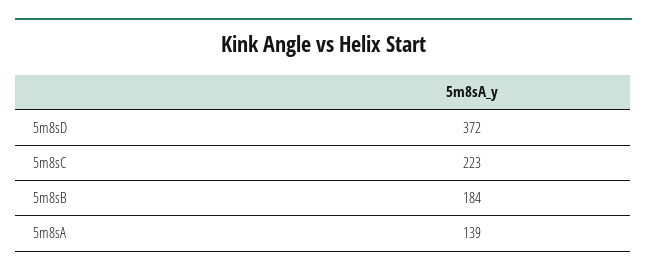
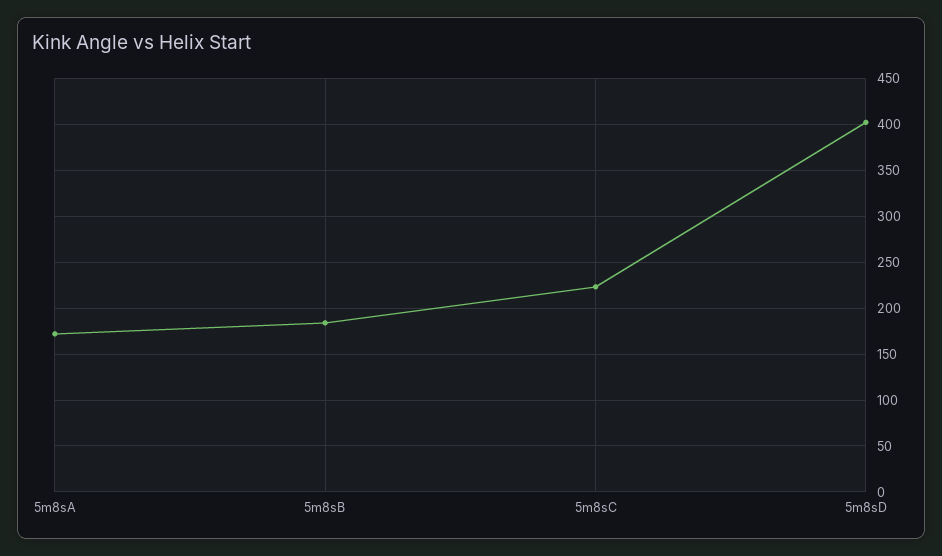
5m8sD: 372 -> 400
5m8sA: 139 -> 170

